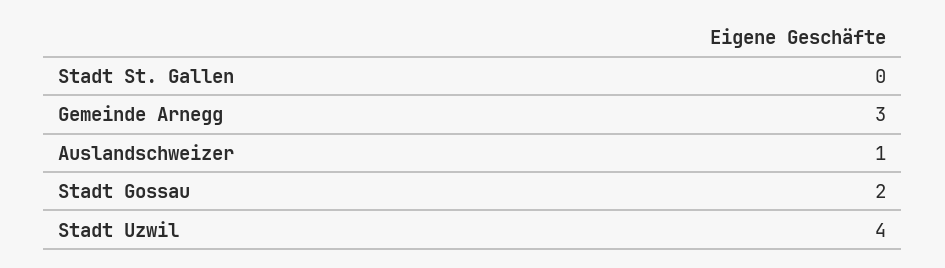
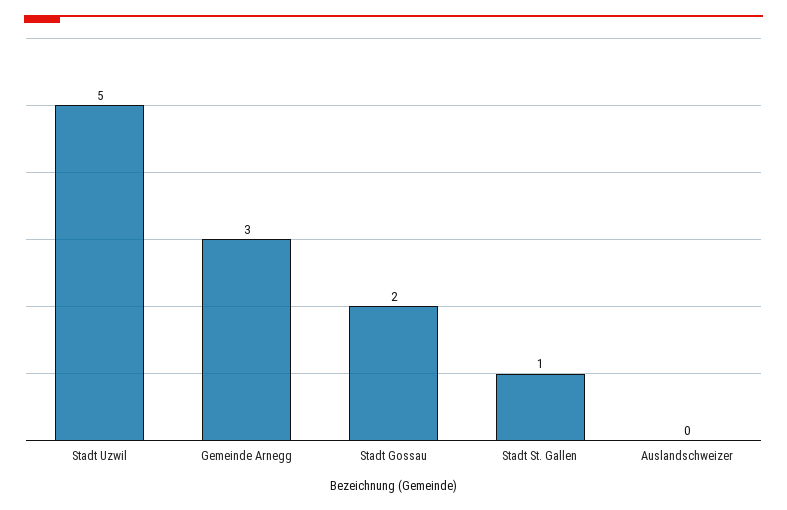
Stadt St. Gallen: 0 -> 1
Auslandschweizer: 1 -> 0
Stadt Uzwil: 4 -> 5

